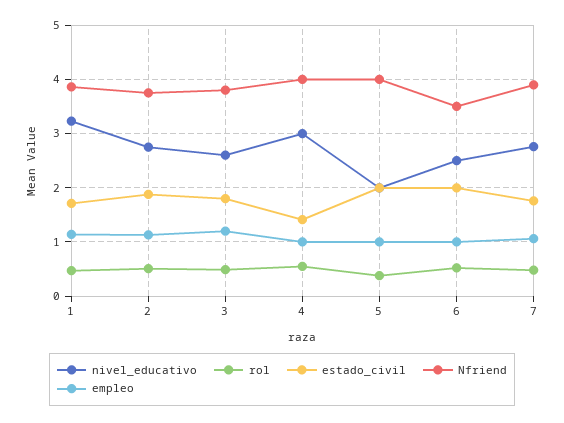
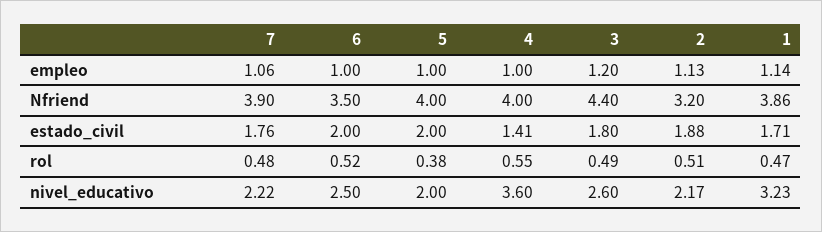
nivel_educativo, 2: 2.8 -> 2.17
Nfriend, 2: 3.8 -> 3.2
Nfriend, 3: 3.8 -> 4.4
nivel_educativo, 4: 3 -> 3.6
nivel_educativo, 7: 2.8 -> 2.22

